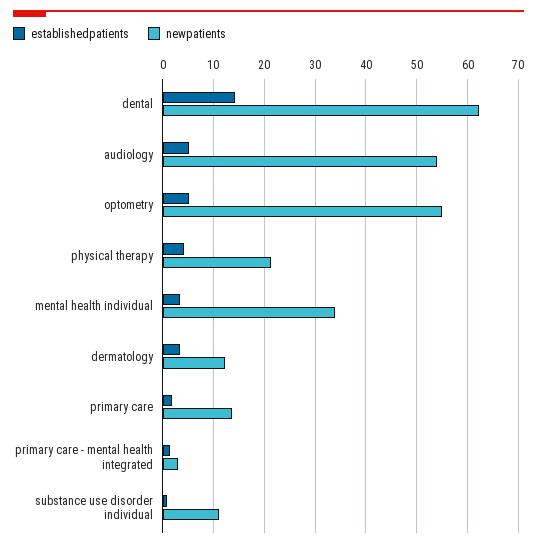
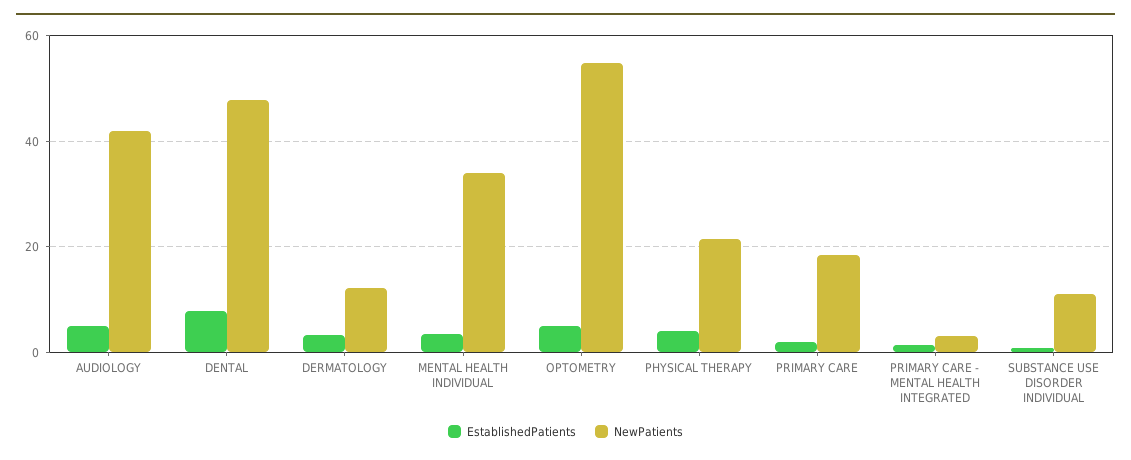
establishedpatients, dental: 14 -> 8
newpatients, dental: 62 -> 48
newpatients, audiology: 54 -> 42
newpatients, primary care: 14 -> 18

